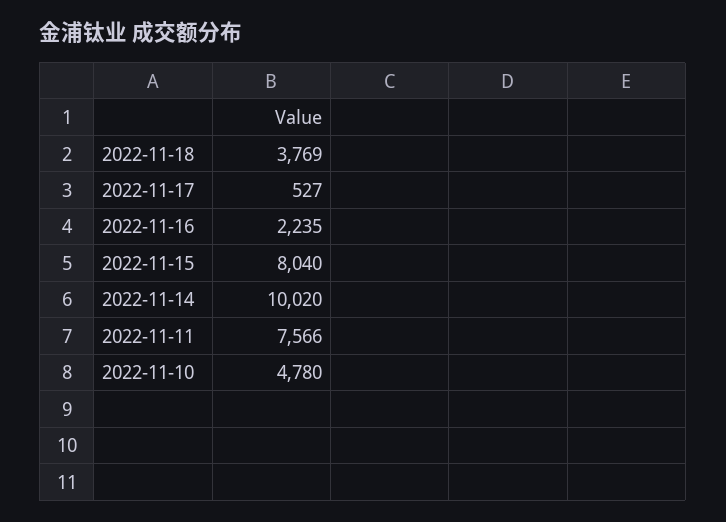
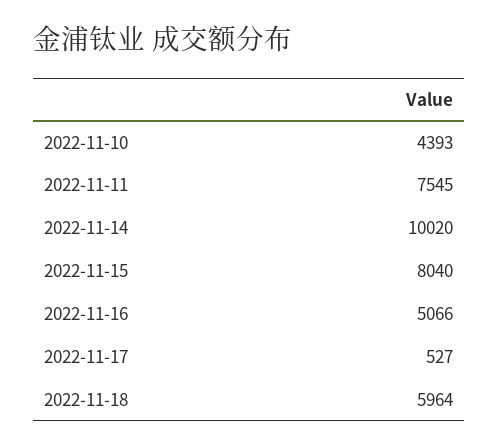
2022-11-18: 3769 -> 5964
2022-11-16: 2235 -> 5066
2022-11-11: 7566 -> 7545
2022-11-10: 4780 -> 4393

